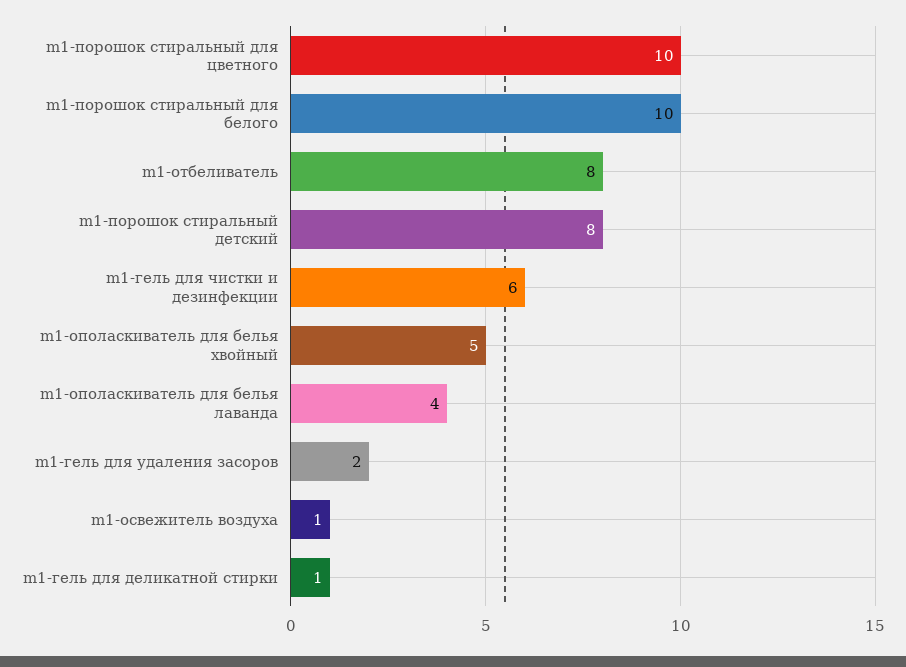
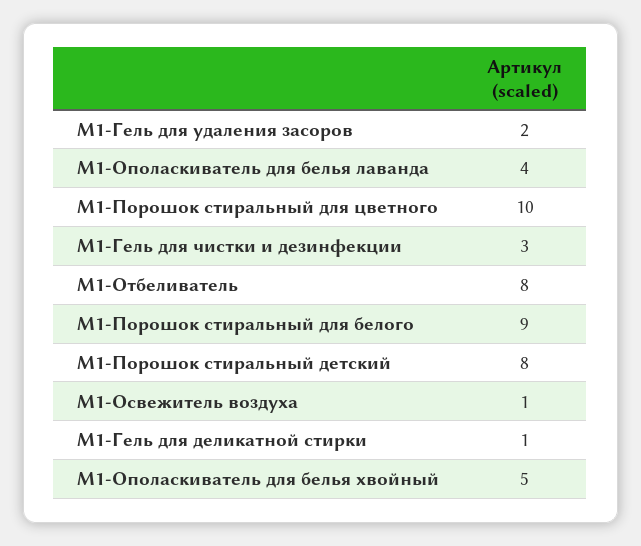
m1-порошок стиральный для белого: 10 -> 9
m1-гель для чистки и дезинфекции: 6 -> 3

